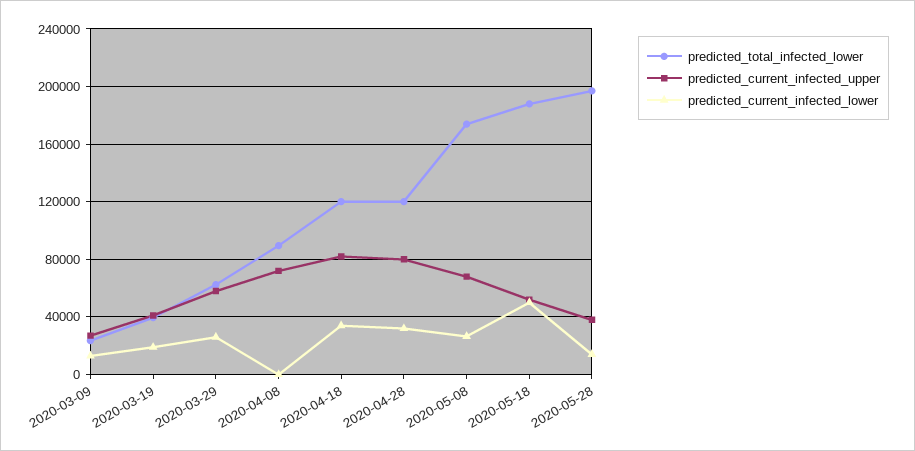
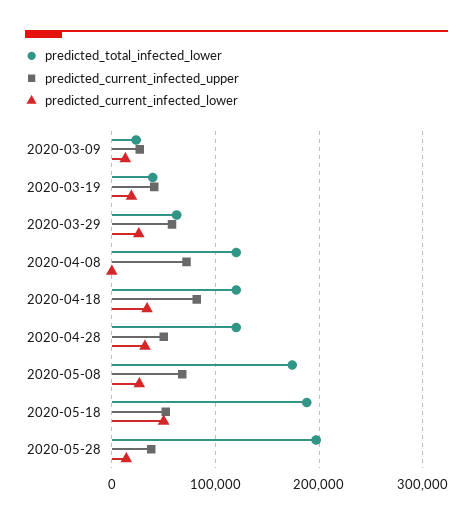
predicted_total_infected_lower, 2020-04-08: 90000 -> 120000
predicted_current_infected_upper, 2020-04-28: 80000 -> 50000

